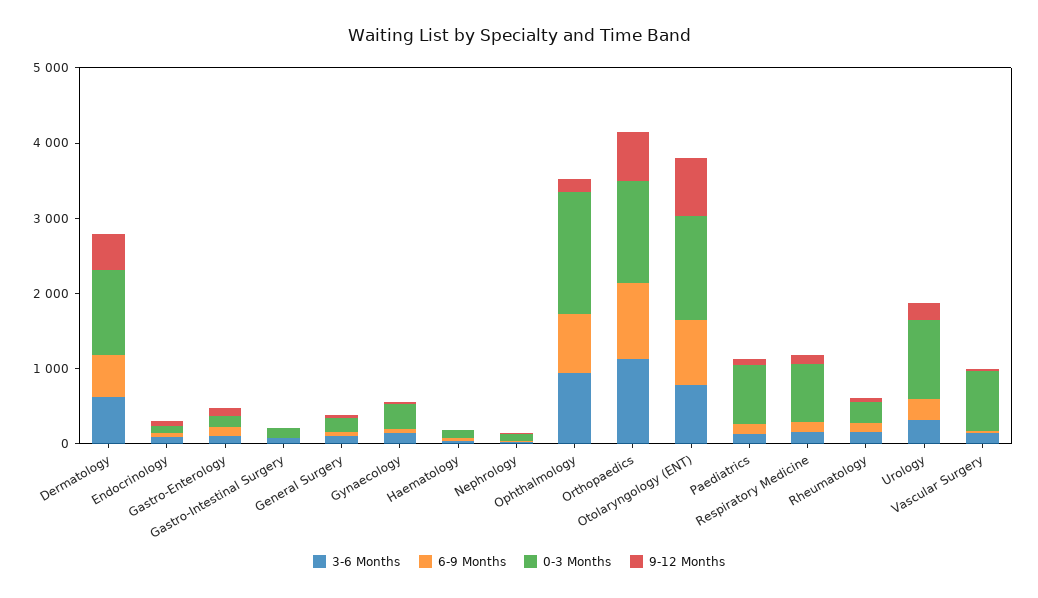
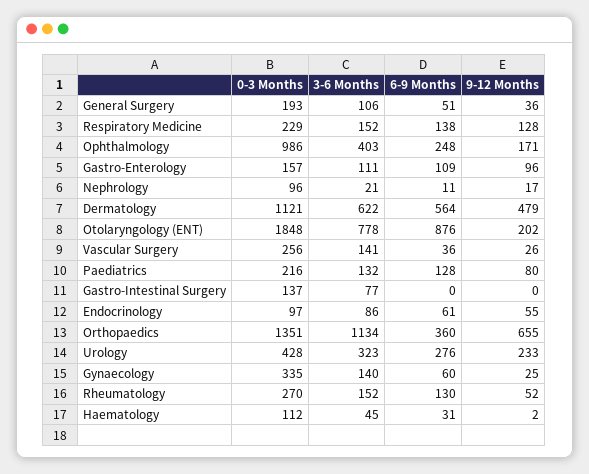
3-6 Months, Ophthalmology: 1000 -> 403
6-9 Months, Ophthalmology: 800 -> 248
0-3 Months, Ophthalmology: 1600 -> 986
6-9 Months, Orthopaedics: 1000 -> 360
0-3 Months, Otolaryngology (ENT): 1400 -> 1848
9-12 Months, Otolaryngology (ENT): 800 -> 202
0-3 Months, Paediatrics: 800 -> 216
0-3 Months, Respiratory Medicine: 800 -> 229
0-3 Months, Urology: 1000 -> 428
0-3 Months, Vascular Surgery: 800 -> 256

